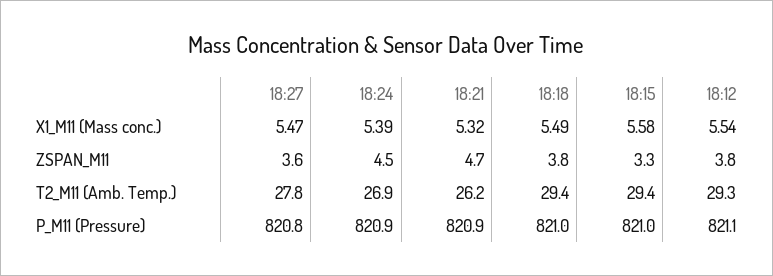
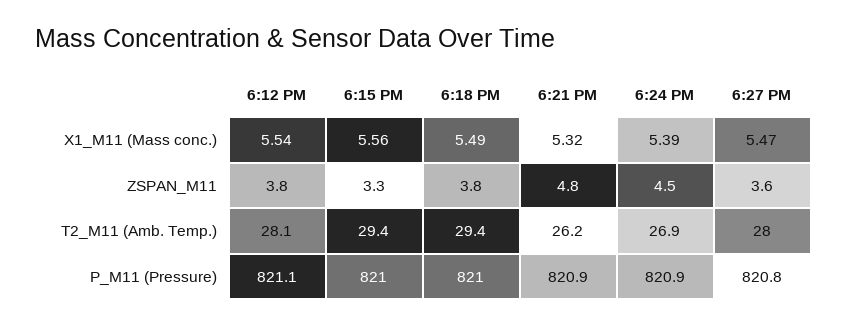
18:15, X1_M11 (Mass conc.): 5.58 -> 5.56
18:21, ZSPAN_M11: 4.7 -> 4.8
18:27, T2_M11 (Amb. Temp.): 27.8 -> 28
18:12, T2_M11 (Amb. Temp.): 29.3 -> 28.1

